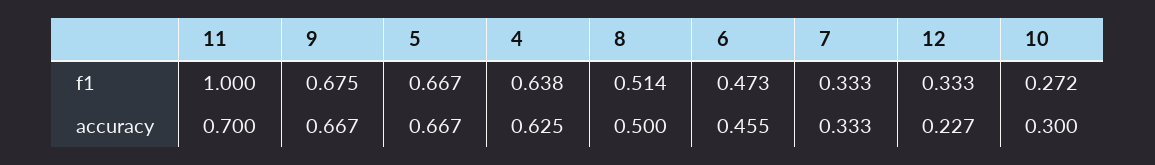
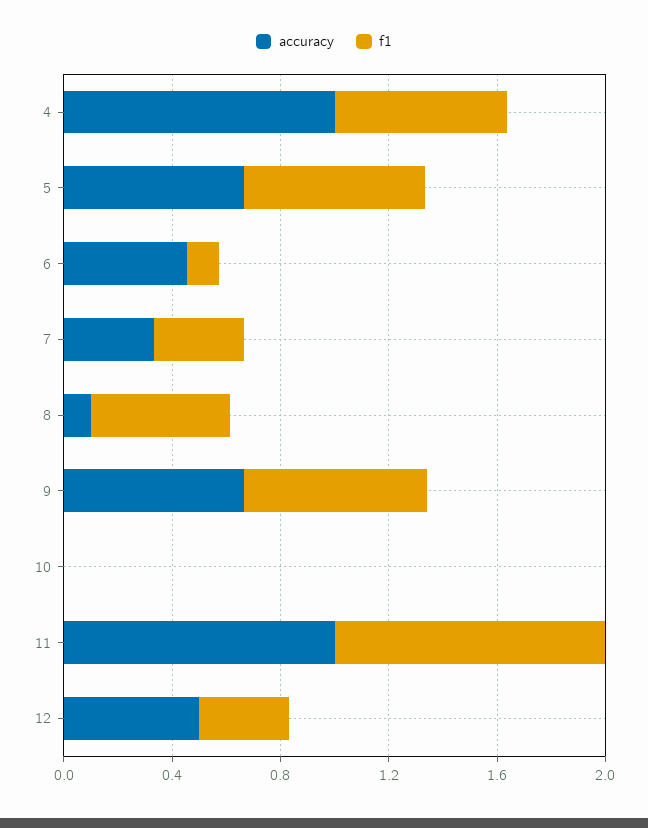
f1, 6: 0.473 -> 0.1
f1, 10: 0.272 -> 0
accuracy, 11: 0.7 -> 1
accuracy, 4: 0.625 -> 1
accuracy, 8: 0.5 -> 0.1
accuracy, 12: 0.227 -> 0.5
accuracy, 10: 0.3 -> 0

